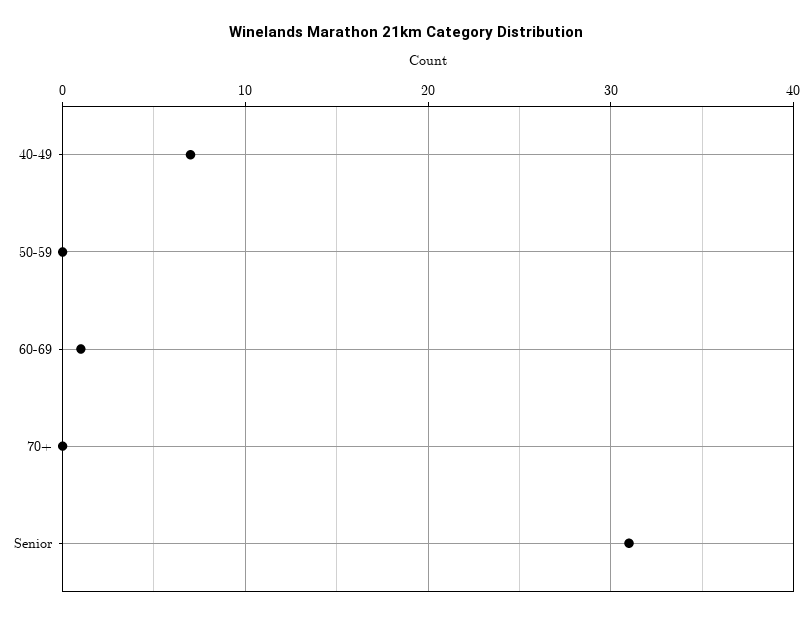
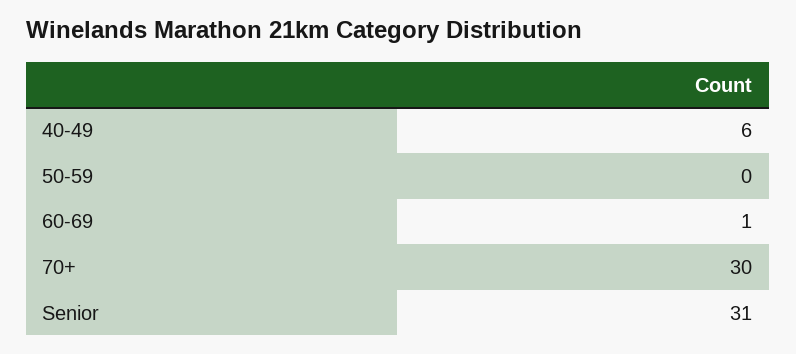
40-49: 7 -> 6
70+: 0 -> 30

